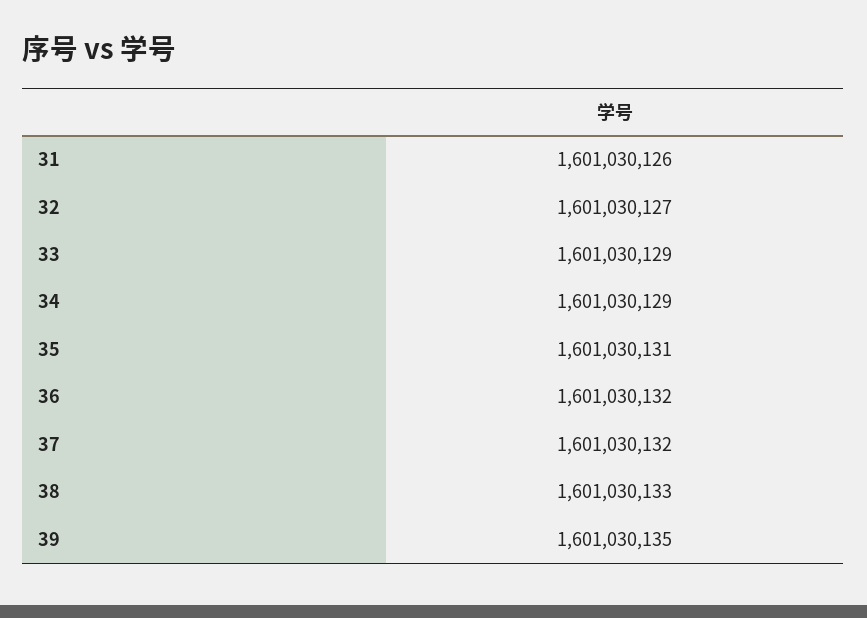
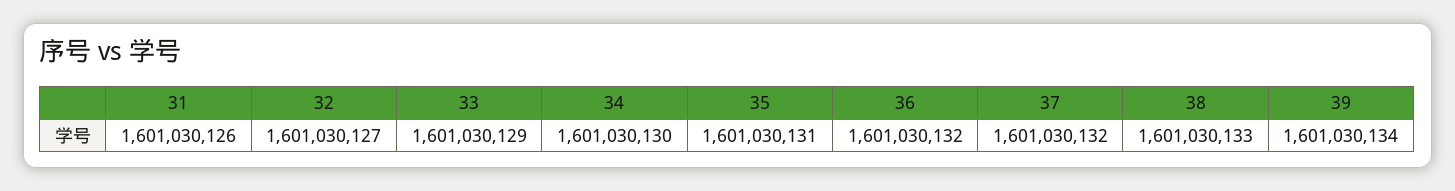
34: 1601030129 -> 1601030130
39: 1601030135 -> 1601030134

